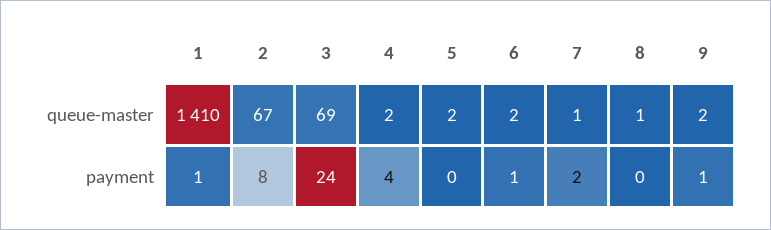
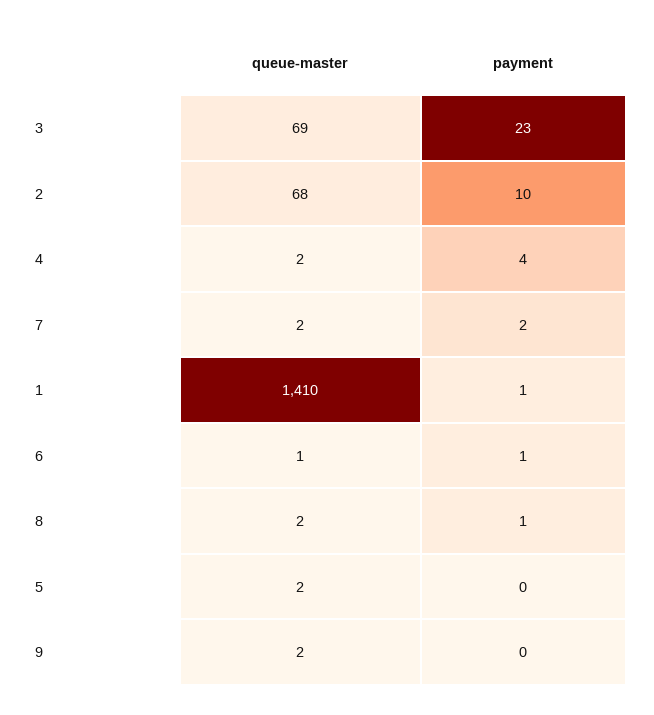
2, queue-master: 67 -> 68
6, queue-master: 2 -> 1
7, queue-master: 1 -> 2
8, queue-master: 1 -> 2
2, payment: 8 -> 10
3, payment: 24 -> 23
8, payment: 0 -> 1
9, payment: 1 -> 0

